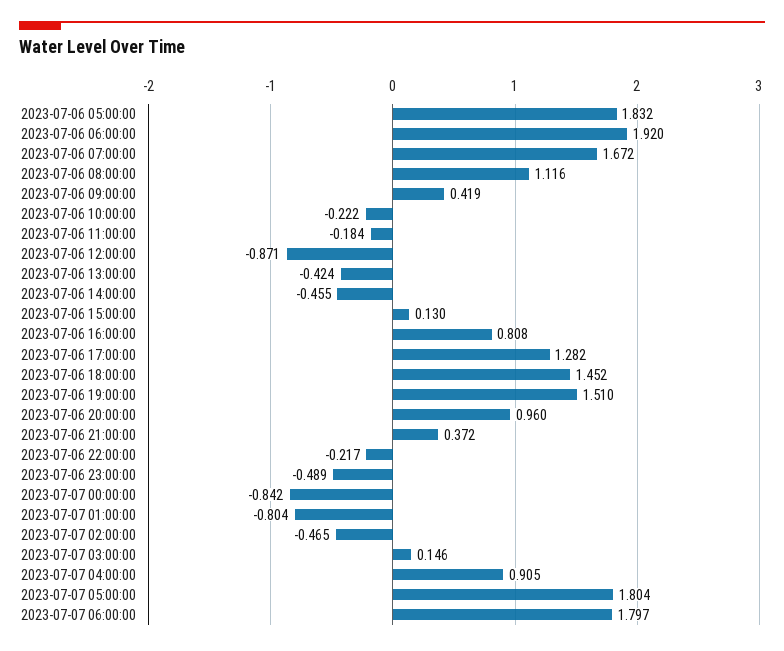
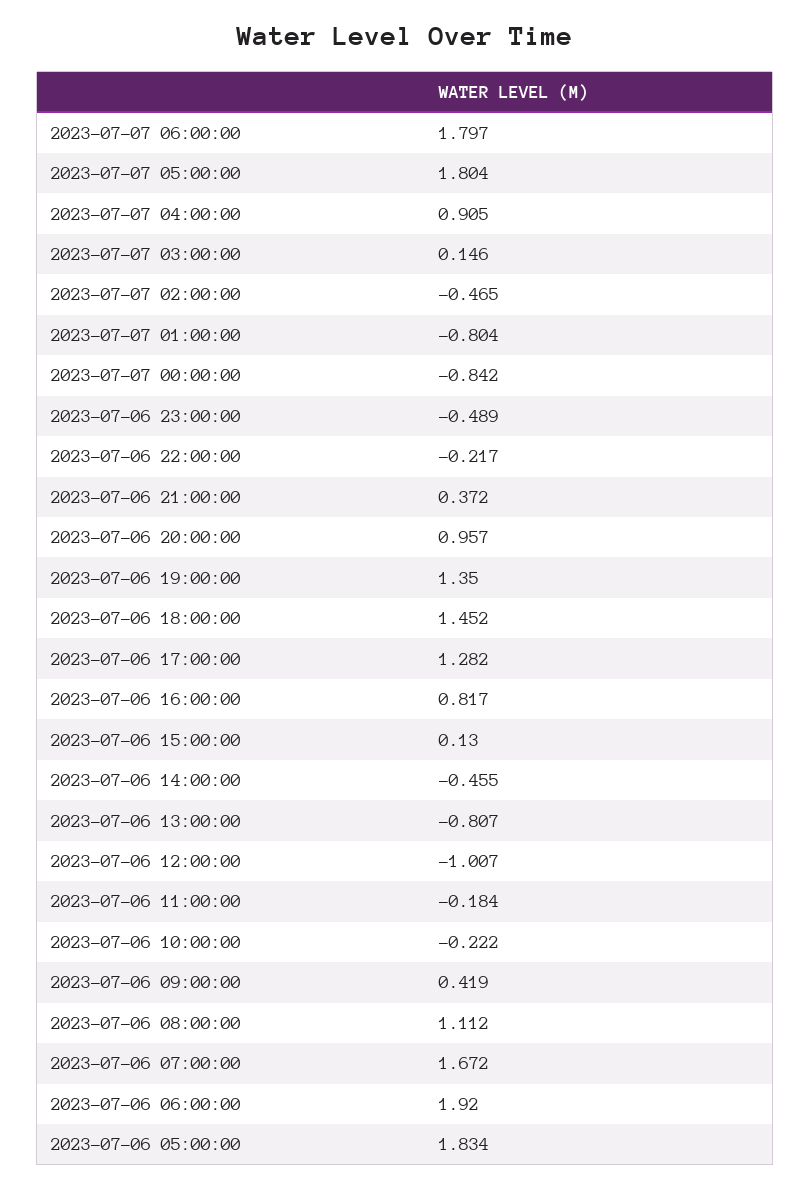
2023-07-06 05:00:00: 1.832 -> 1.834
2023-07-06 08:00:00: 1.116 -> 1.112
2023-07-06 12:00:00: -0.871 -> -1.007
2023-07-06 13:00:00: -0.424 -> -0.807
2023-07-06 16:00:00: 0.808 -> 0.817
2023-07-06 19:00:00: 1.51 -> 1.35
2023-07-06 20:00:00: 0.96 -> 0.957

